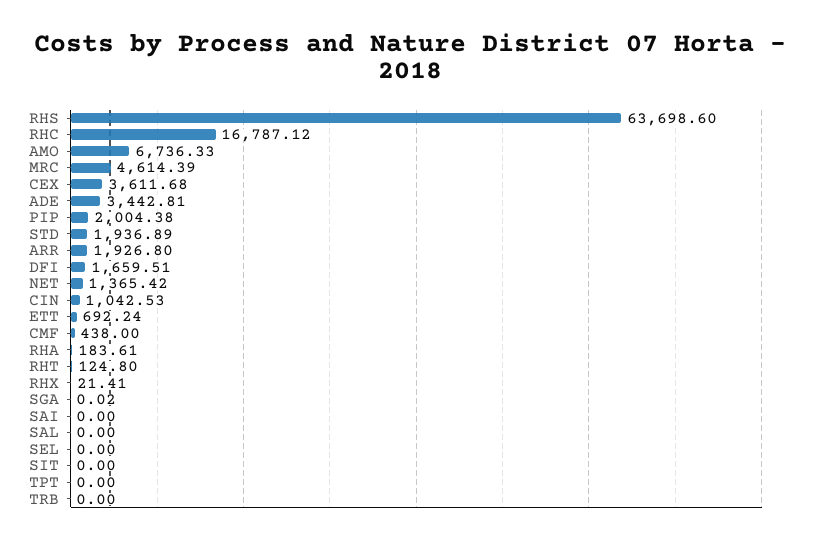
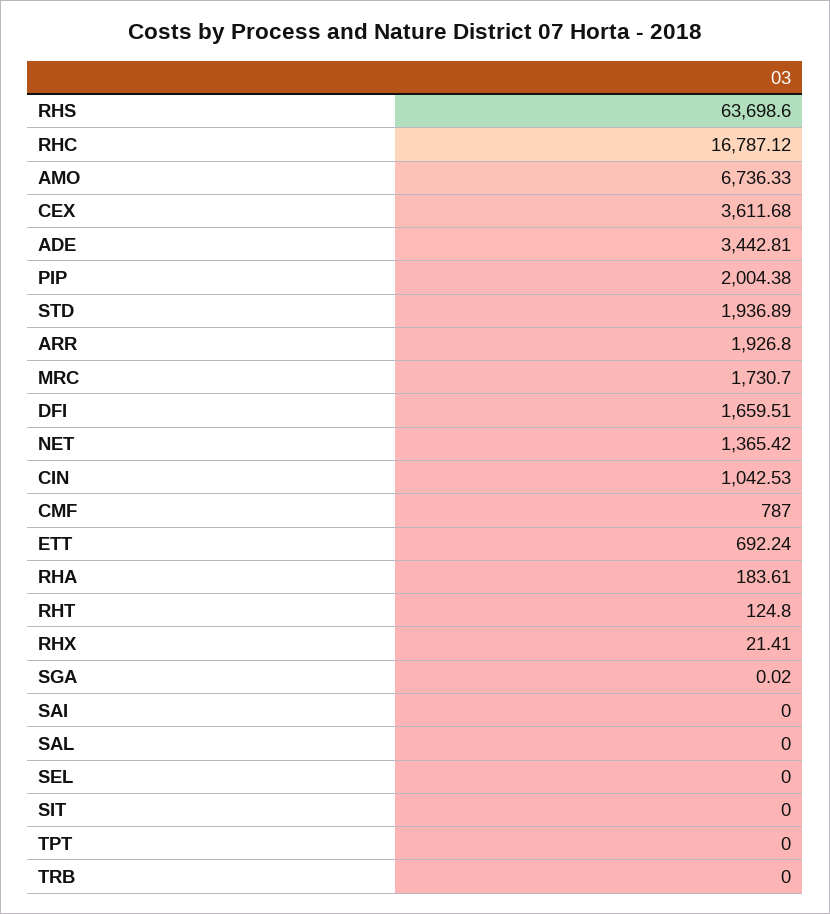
MRC: 4614.39 -> 1730.7
CMF: 438 -> 787

